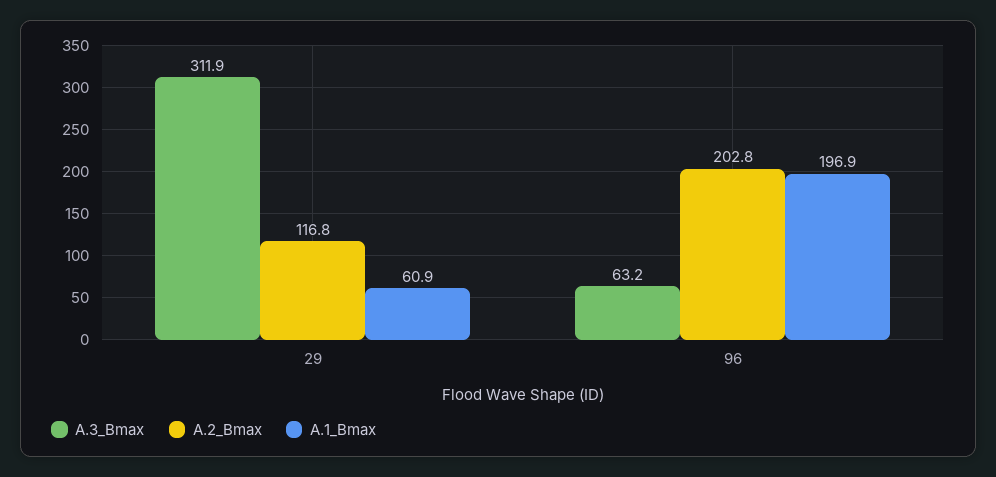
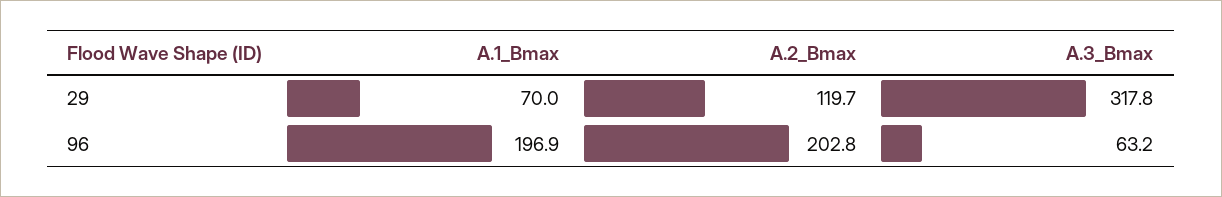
A.3_Bmax, 29: 311.9 -> 317.8
A.2_Bmax, 29: 116.8 -> 119.7
A.1_Bmax, 29: 60.9 -> 70

